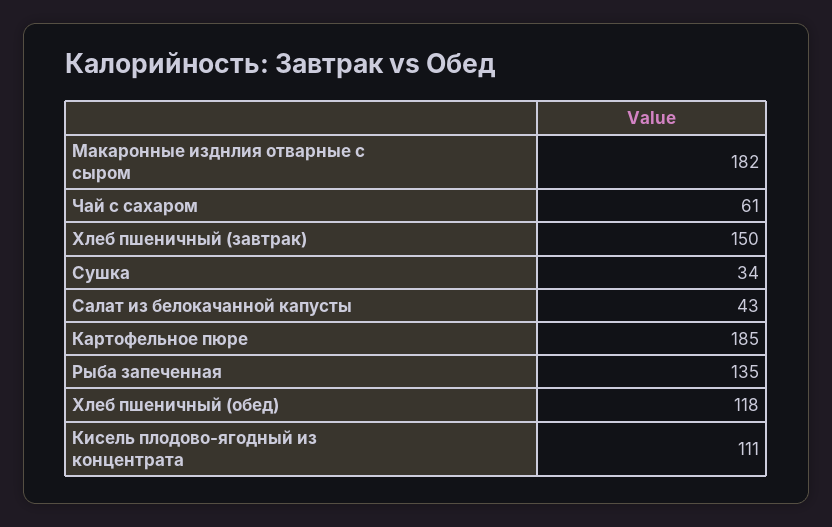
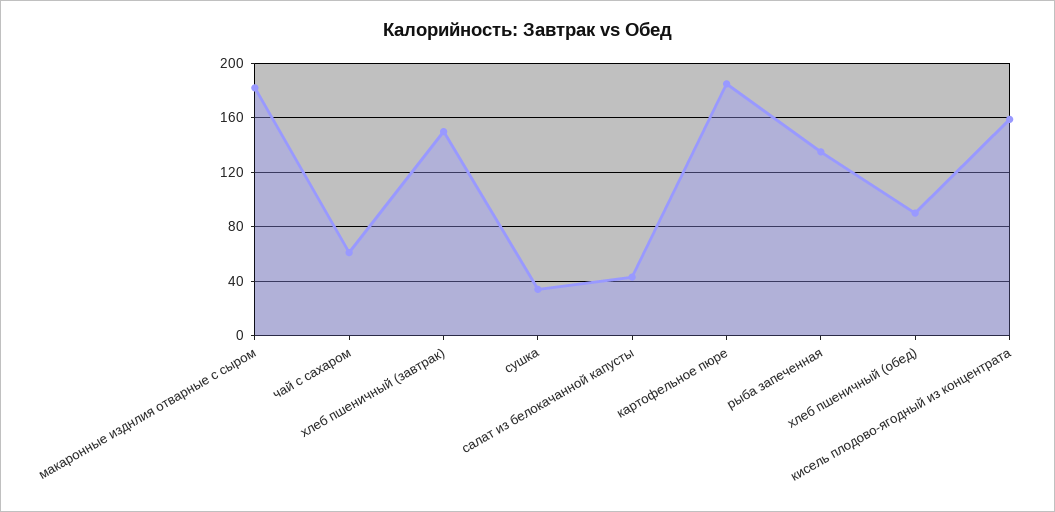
Хлеб пшеничный (обед): 118 -> 90
Кисель плодово-ягодный из концентрата: 111 -> 160

